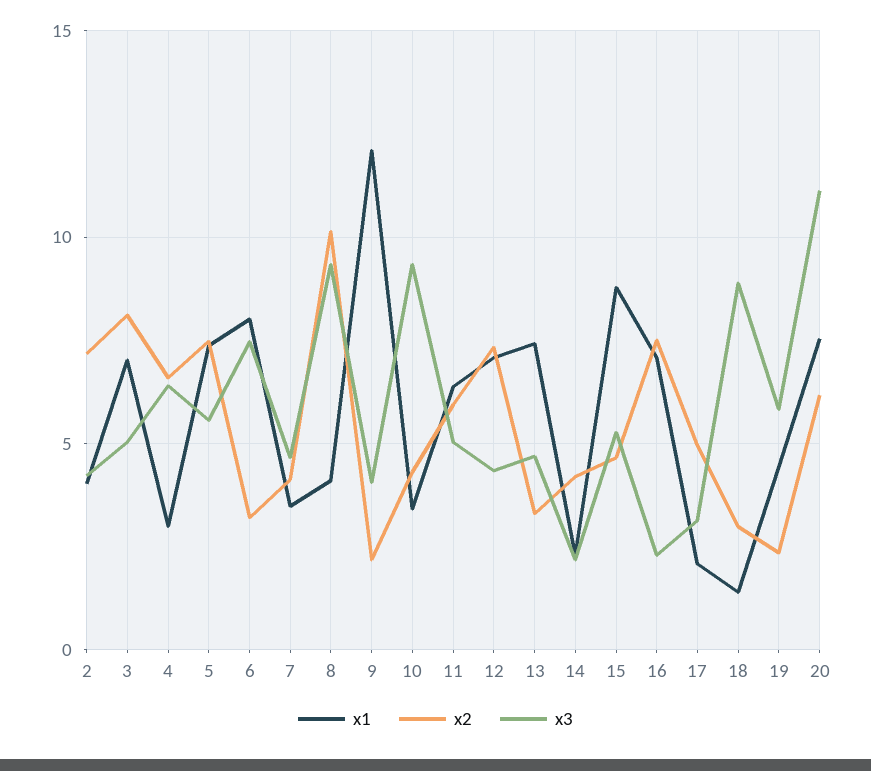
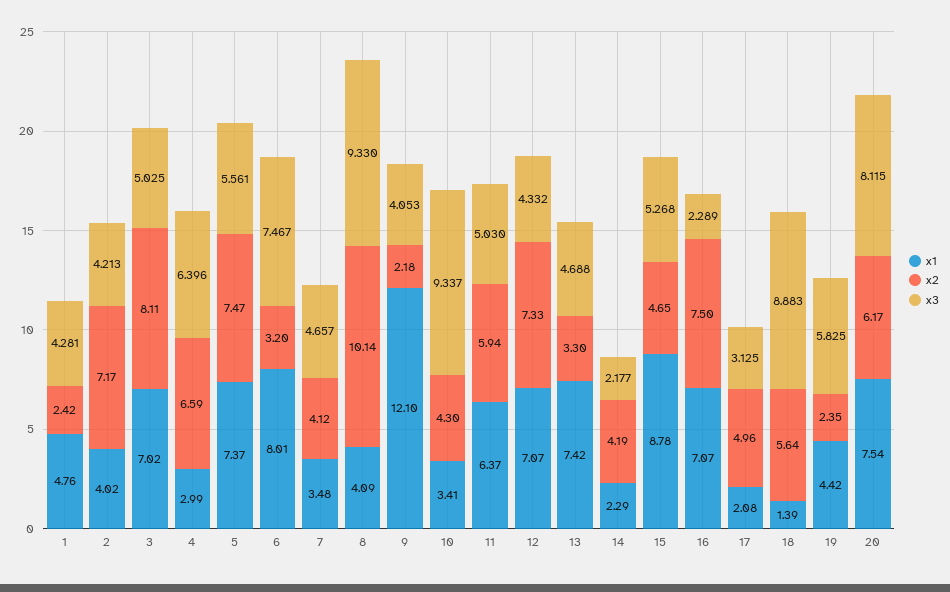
x2, 18: 3 -> 5.64
x3, 20: 11 -> 8.115
x1, 1: none -> 4.76
x2, 1: none -> 2.42
x3, 1: none -> 4.281

